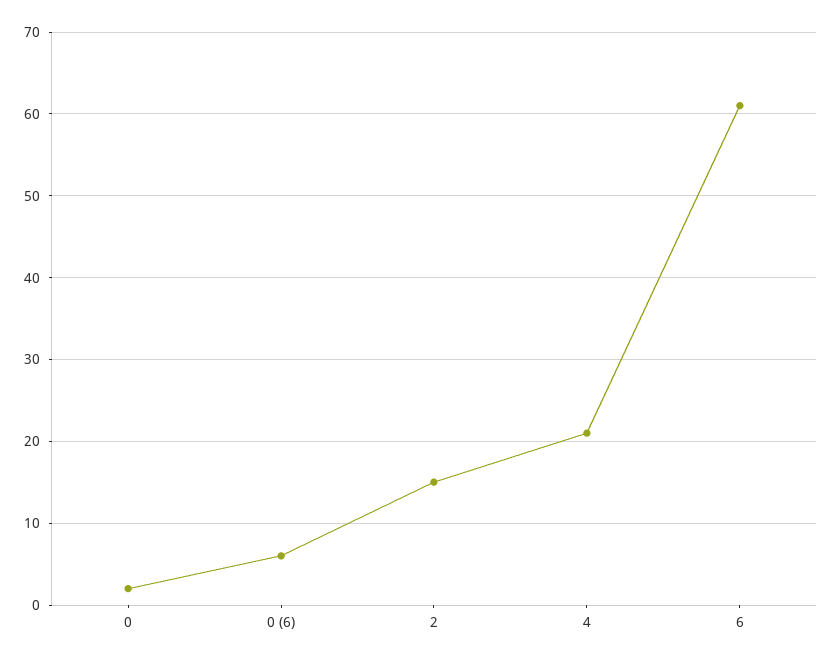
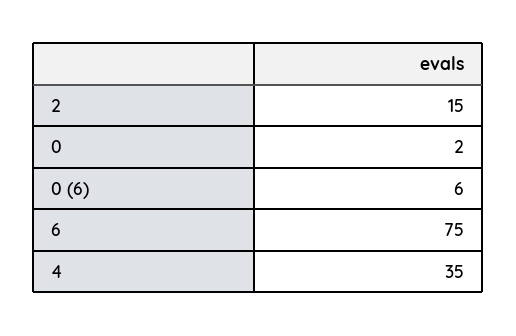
4: 21 -> 35
6: 61 -> 75

